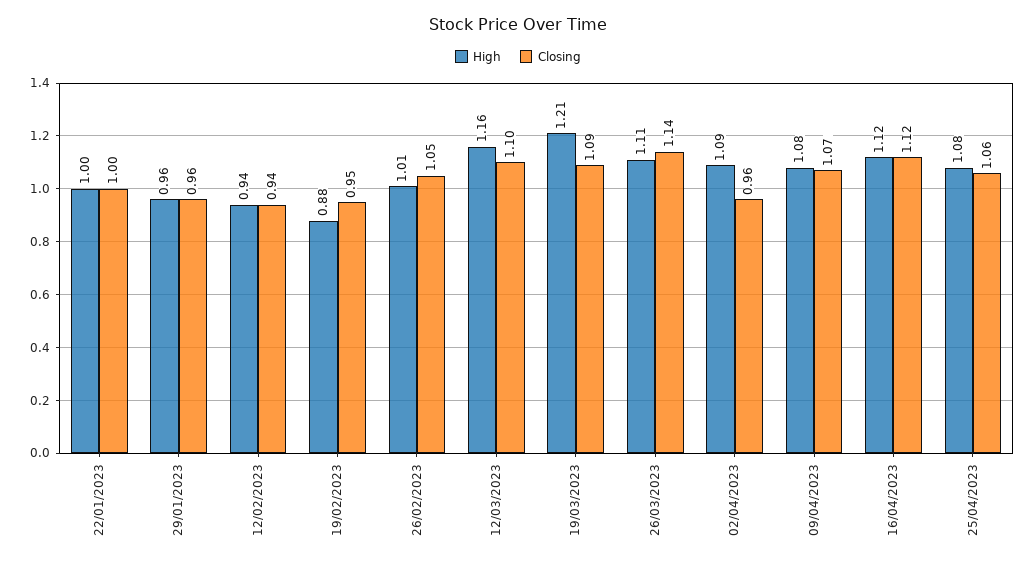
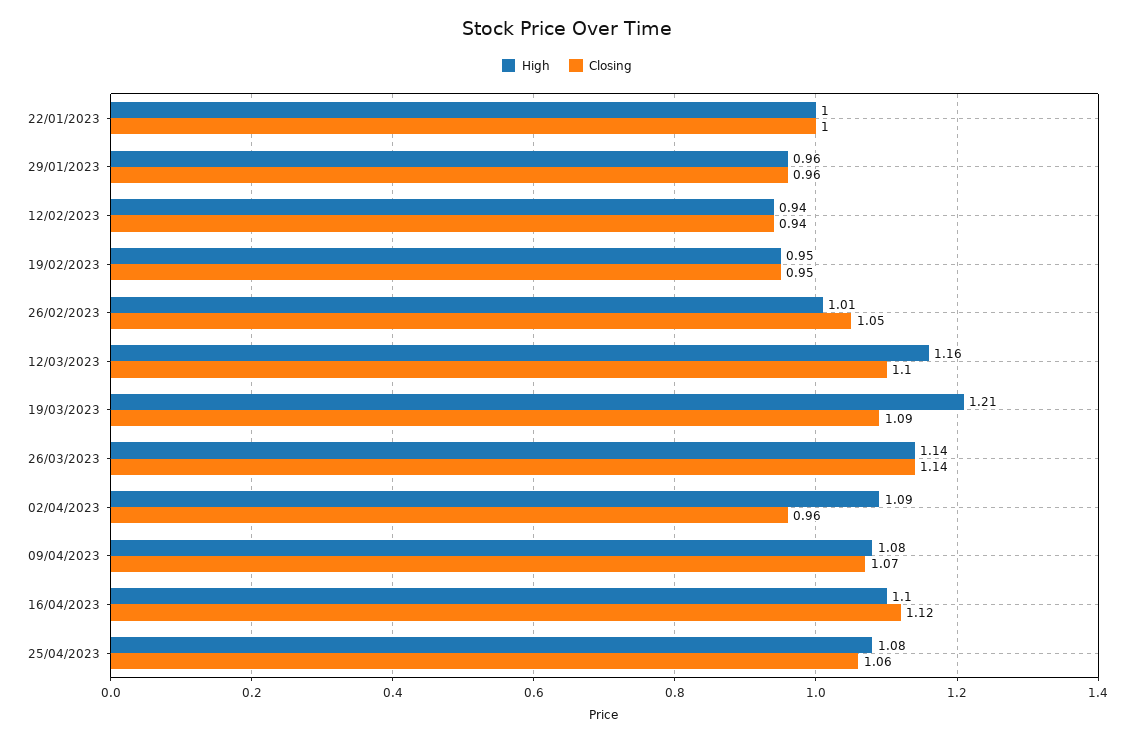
High, 19/02/2023: 0.88 -> 0.95
High, 26/03/2023: 1.11 -> 1.14
High, 16/04/2023: 1.12 -> 1.1

